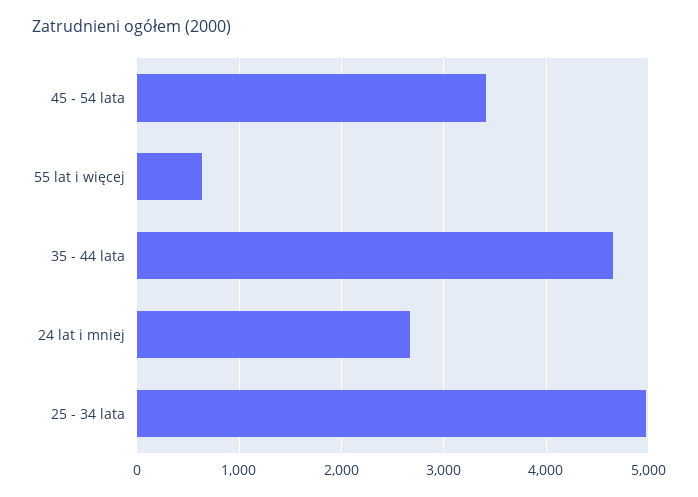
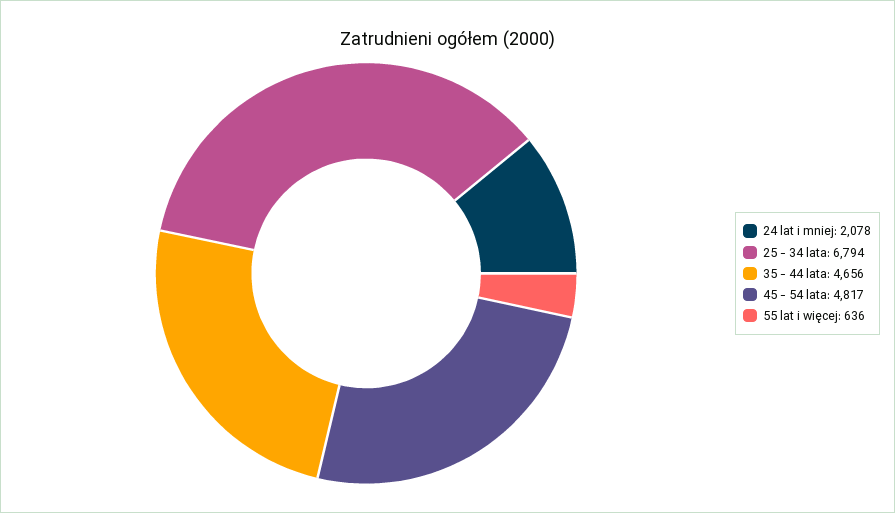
45 - 54 lata: 3400 -> 4817
24 lat i mniej: 2700 -> 2078
25 - 34 lata: 5000 -> 6794

